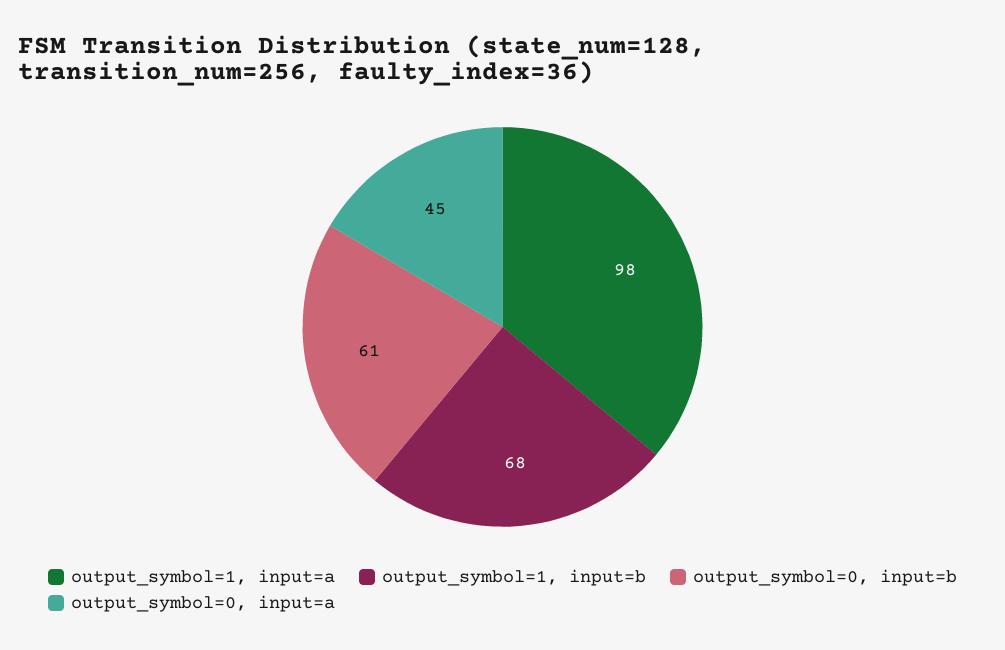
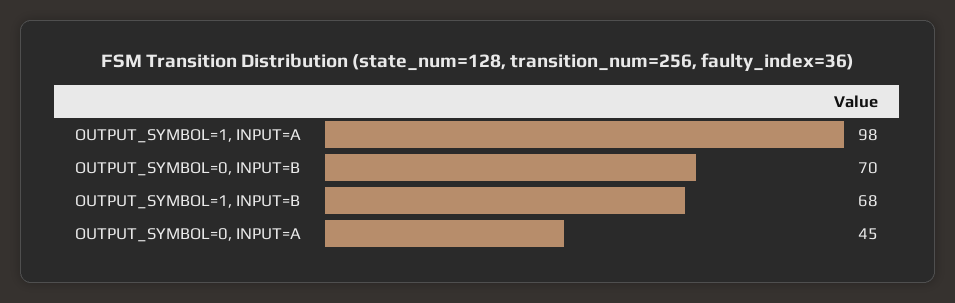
output_symbol=0, input=b: 61 -> 70

